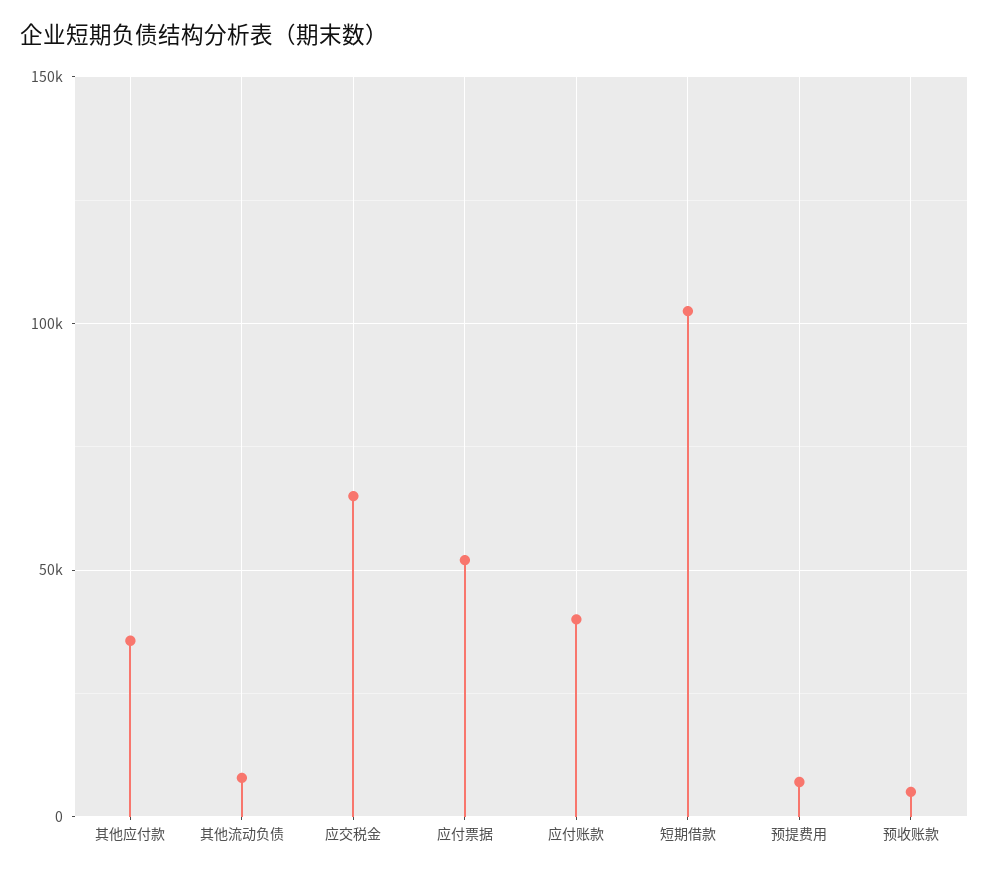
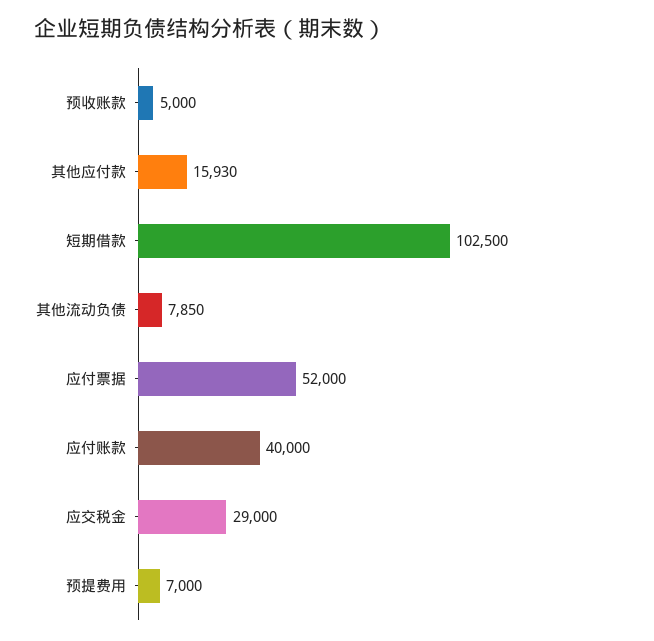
其他应付款: 35000 -> 15930
应交税金: 65000 -> 29000

